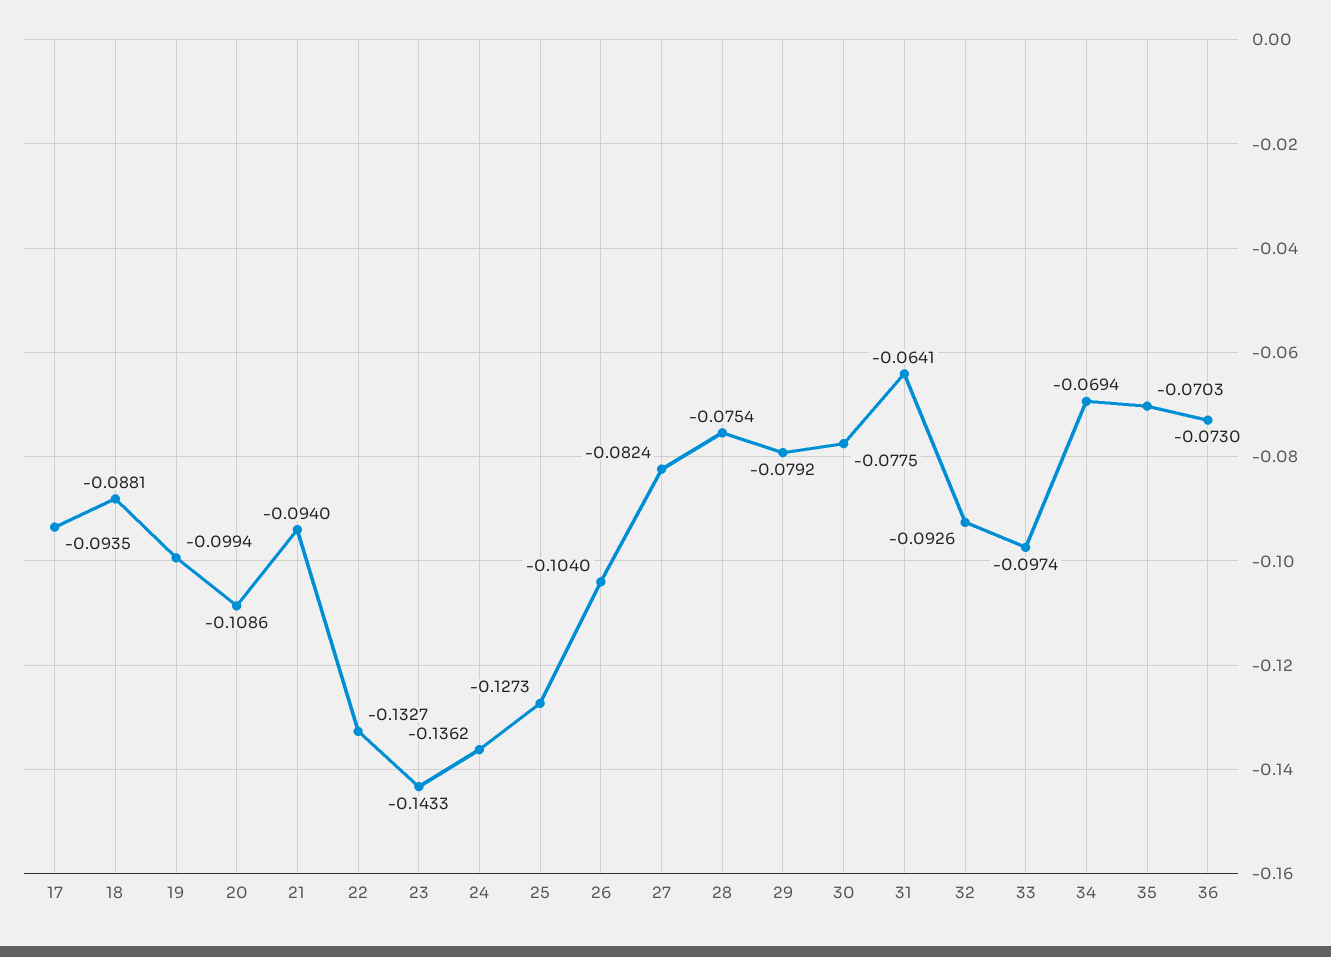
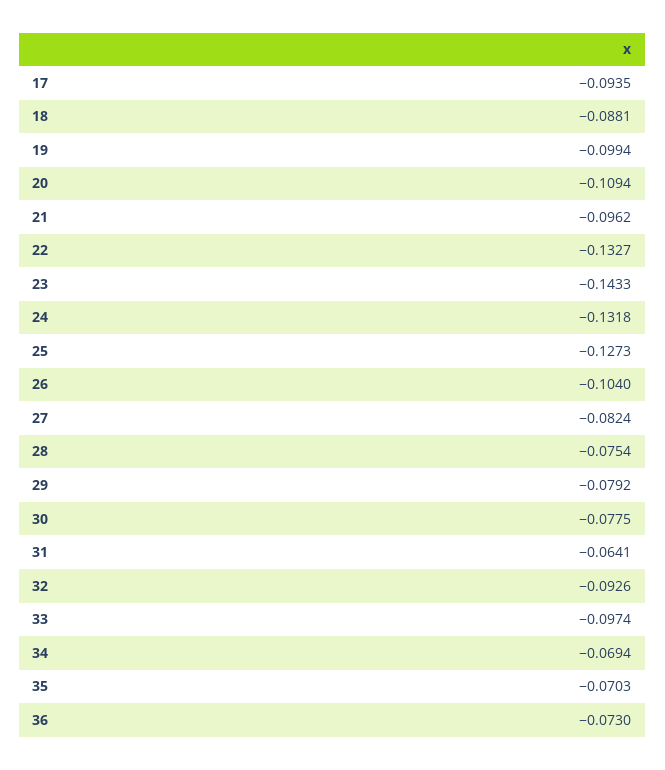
20: -0.1086 -> -0.1094
21: -0.094 -> -0.0962
24: -0.1362 -> -0.1318

